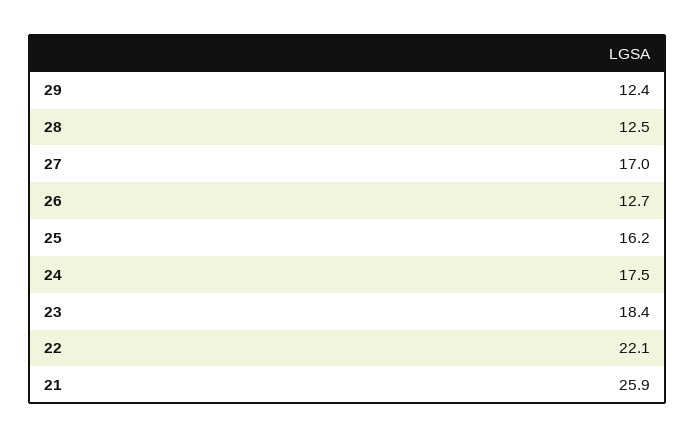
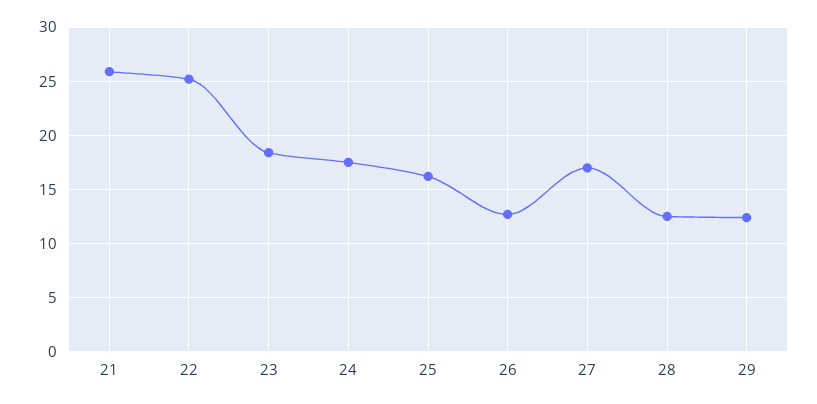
22: 22.1 -> 25

